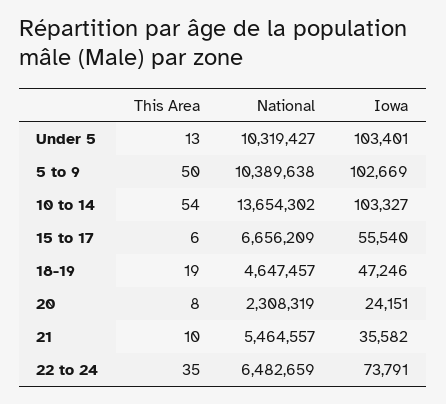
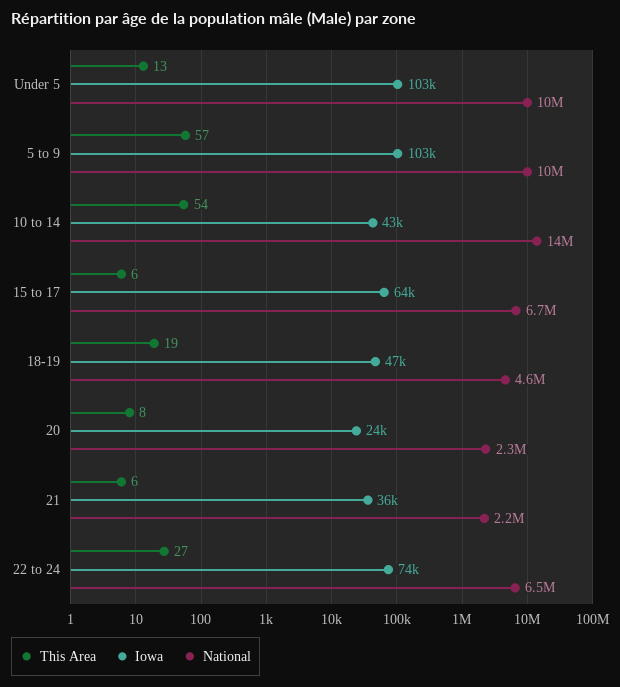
This Area, 5 to 9: 50 -> 57
Iowa, 10 to 14: 103327 -> 43000
Iowa, 15 to 17: 55540 -> 64000
This Area, 21: 10 -> 6
National, 21: 5464557 -> 2200000
This Area, 22 to 24: 35 -> 27

